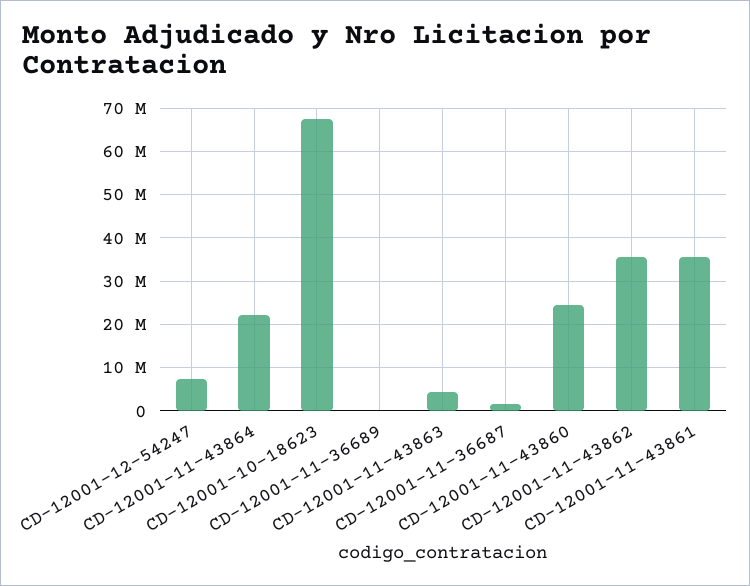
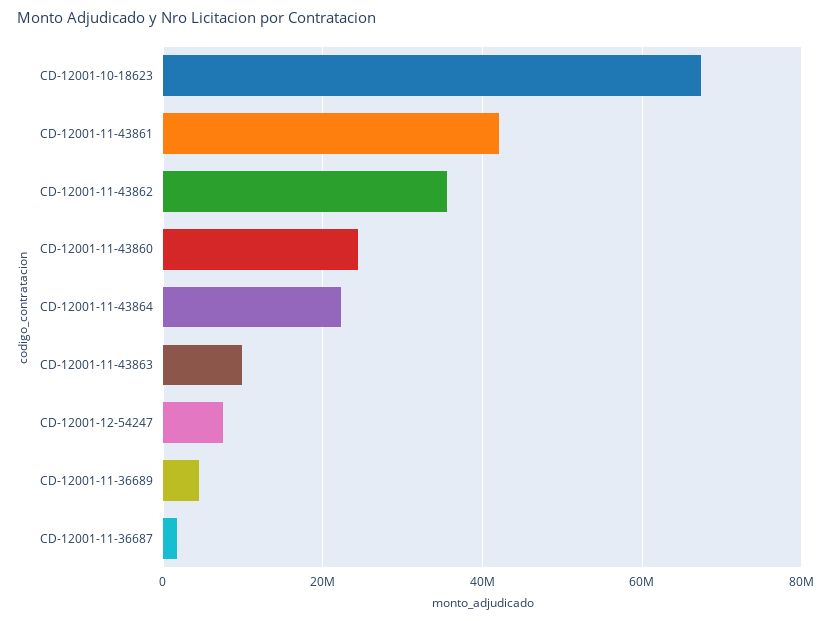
CD-12001-11-36689: 0 -> 4000000
CD-12001-11-43863: 4000000 -> 10000000
CD-12001-11-43861: 36000000 -> 42000000

